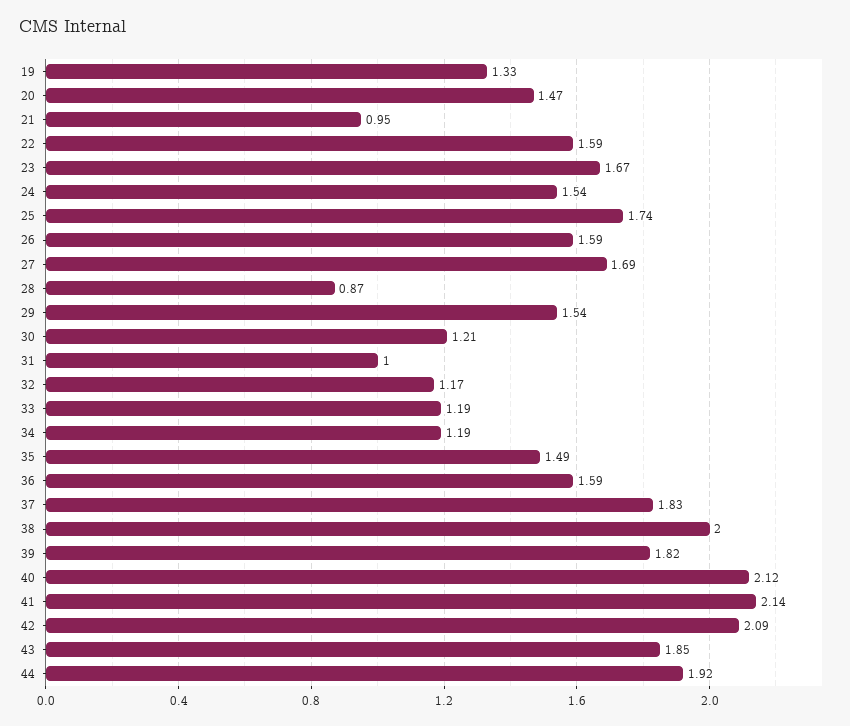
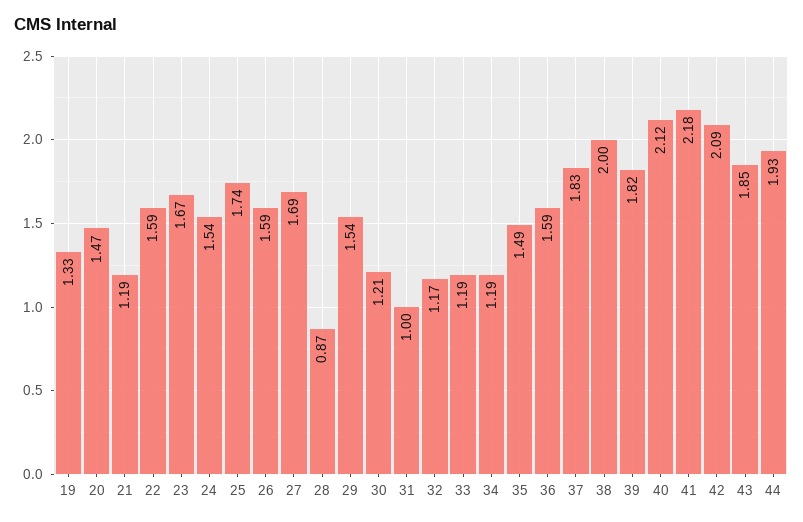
21: 0.95 -> 1.19
41: 2.14 -> 2.18
44: 1.92 -> 1.93

